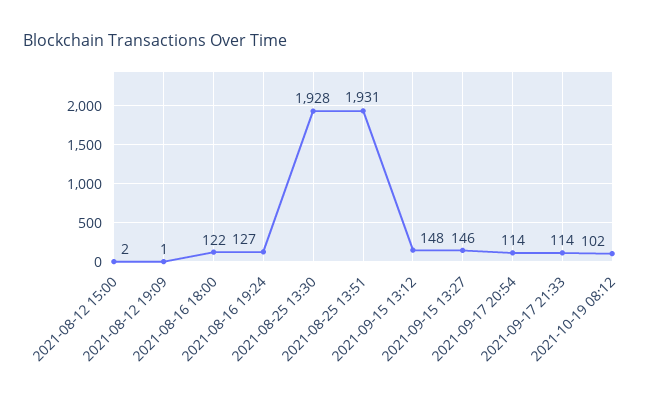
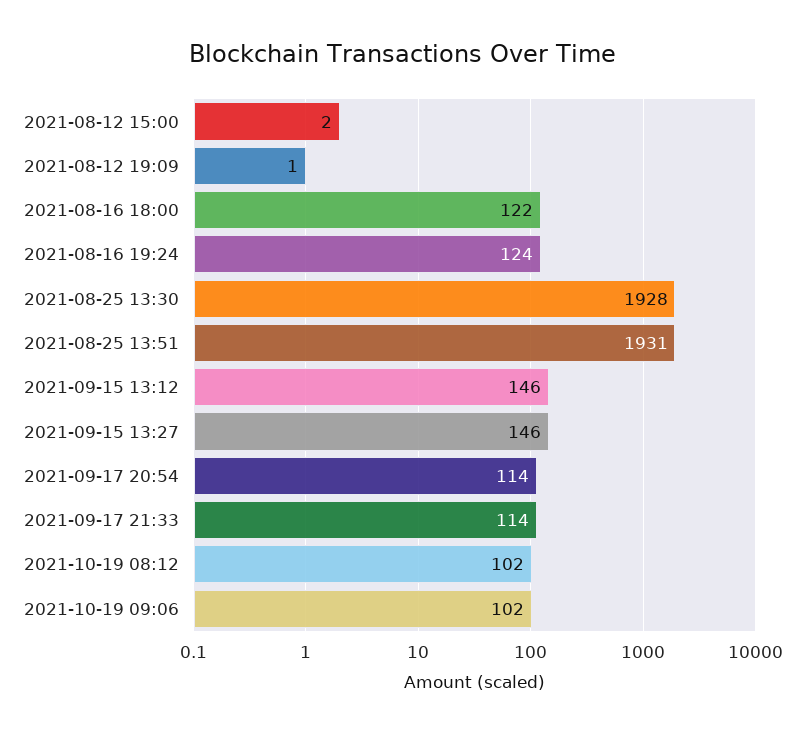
2021-08-16 19:24: 127 -> 124
2021-09-15 13:12: 148 -> 146
2021-10-19 09:06: none -> 102

